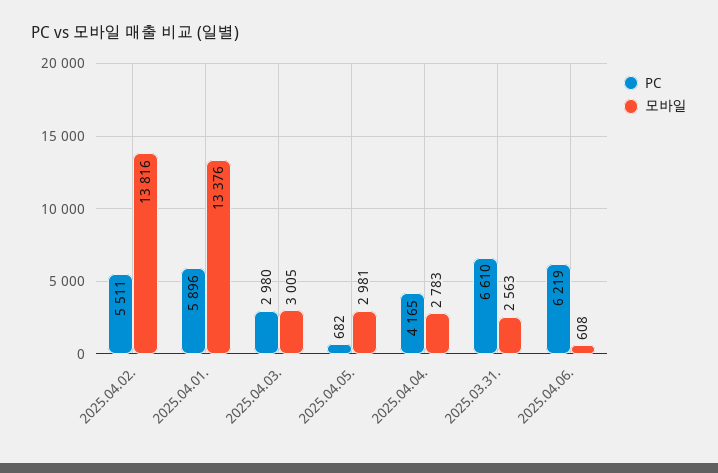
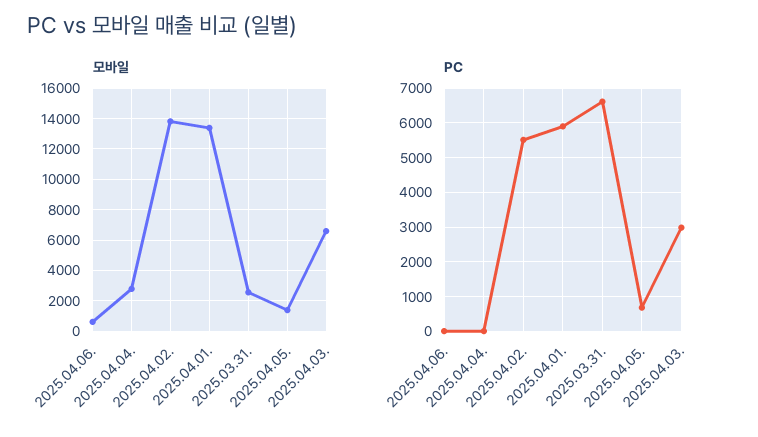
모바일, 2025.04.03.: 3005 -> 6500
모바일, 2025.04.05.: 2981 -> 1500
PC, 2025.04.04.: 4165 -> 0
PC, 2025.04.06.: 6219 -> 0

